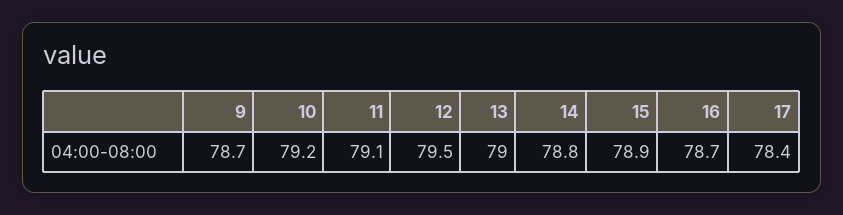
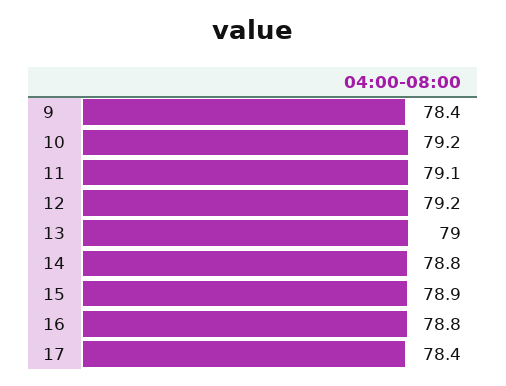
9: 78.7 -> 78.4
12: 79.5 -> 79.2
16: 78.7 -> 78.8

